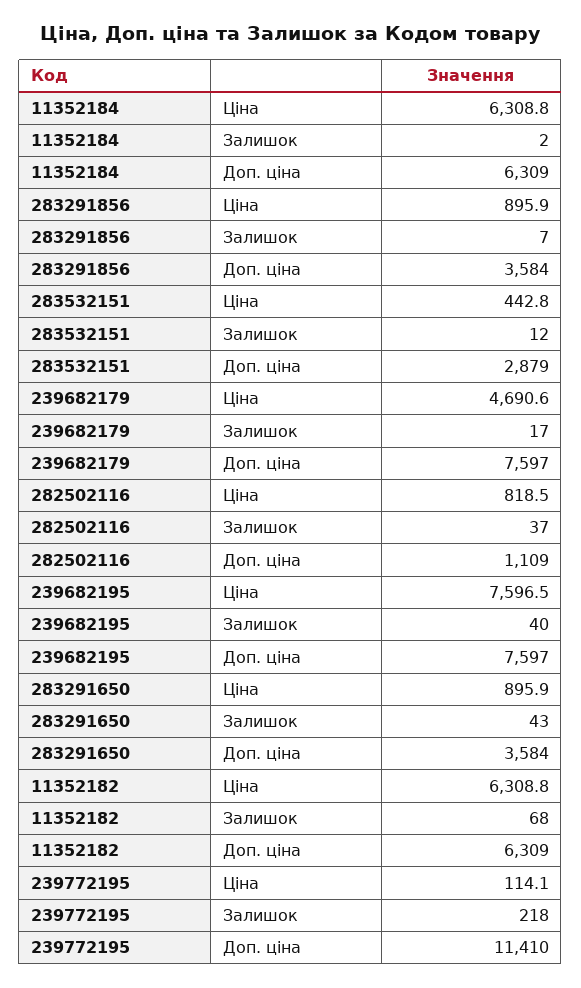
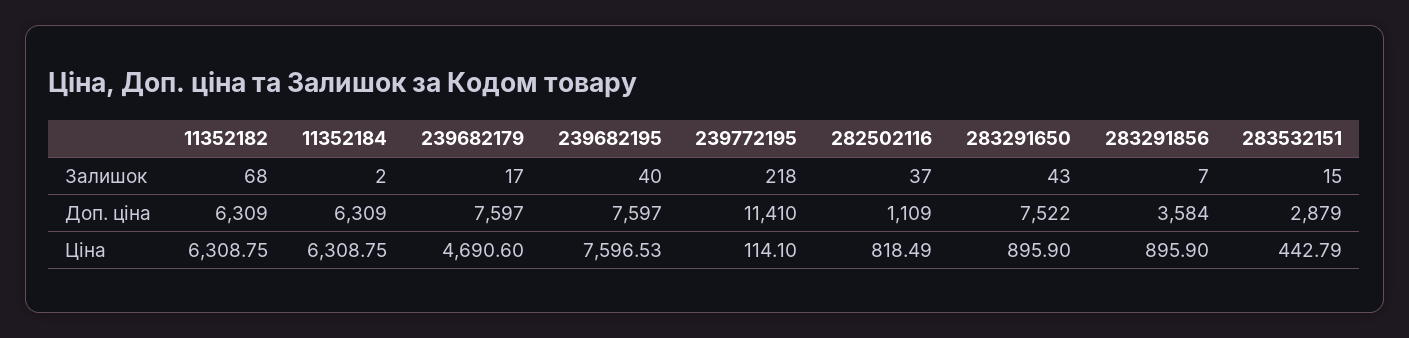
283532151, Залишок: 12 -> 15
283291650, Доп. ціна: 3584 -> 7522

